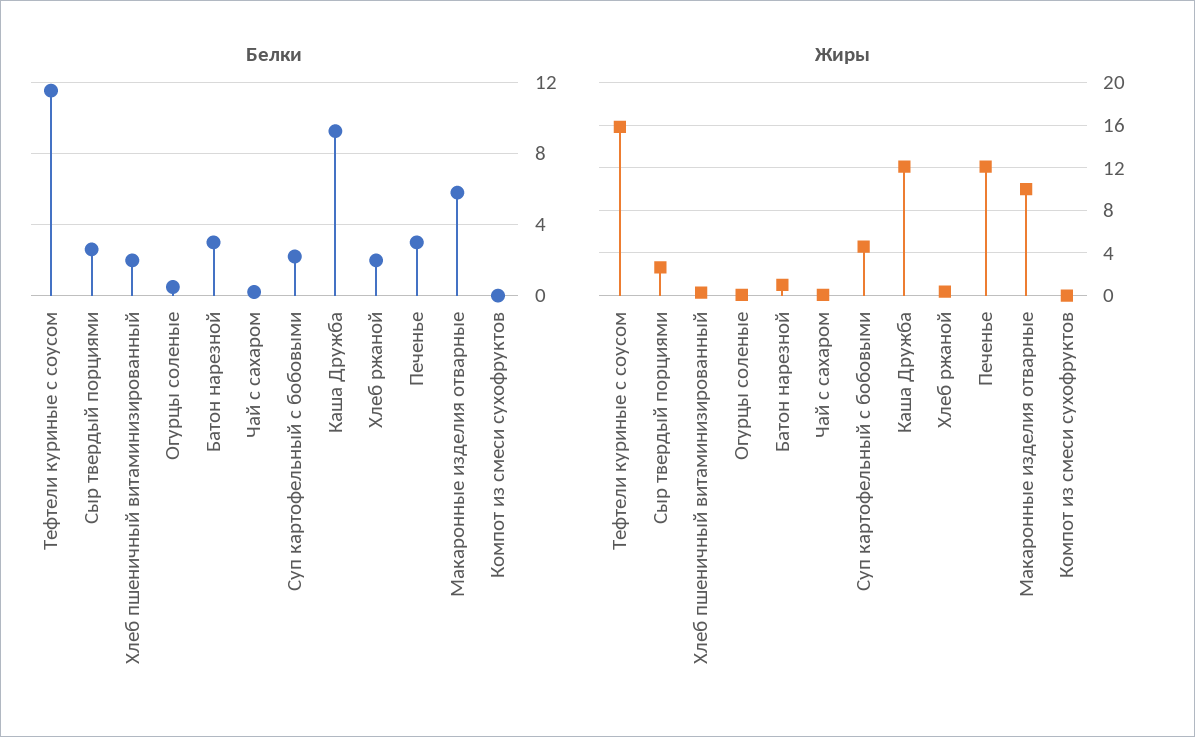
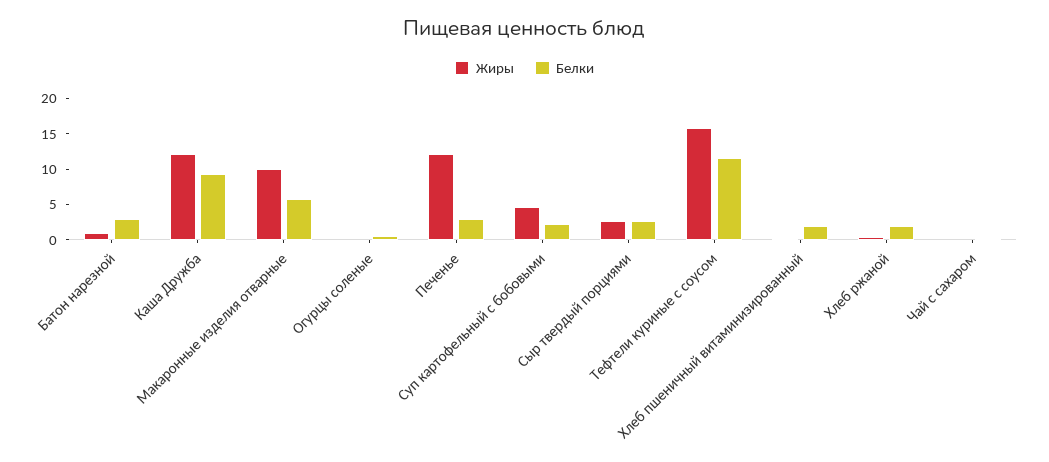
Белки, Компот из смеси сухофруктов: 0 -> none
Жиры, Компот из смеси сухофруктов: 0 -> none

